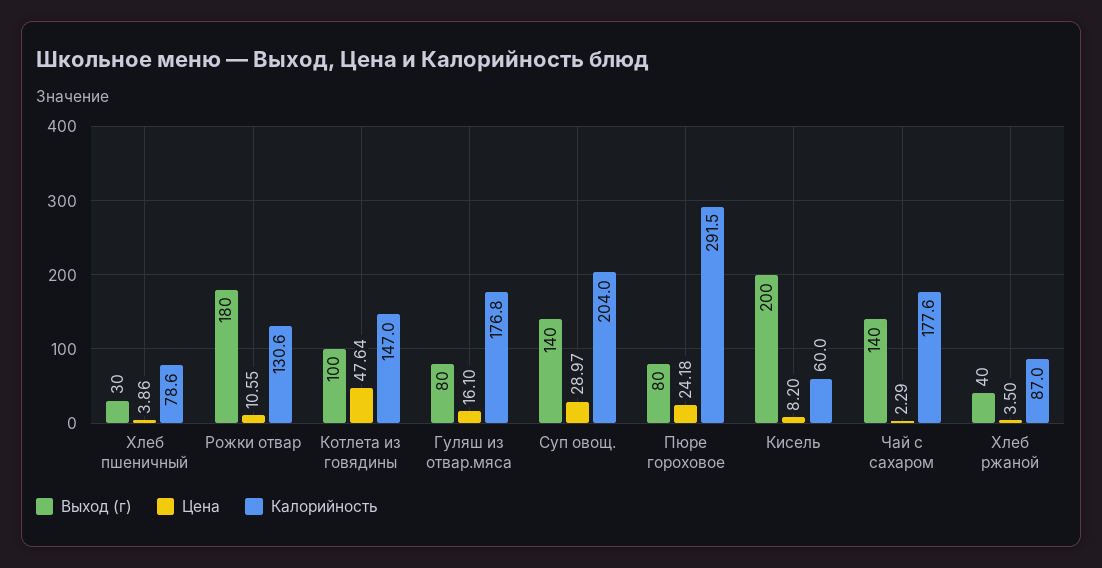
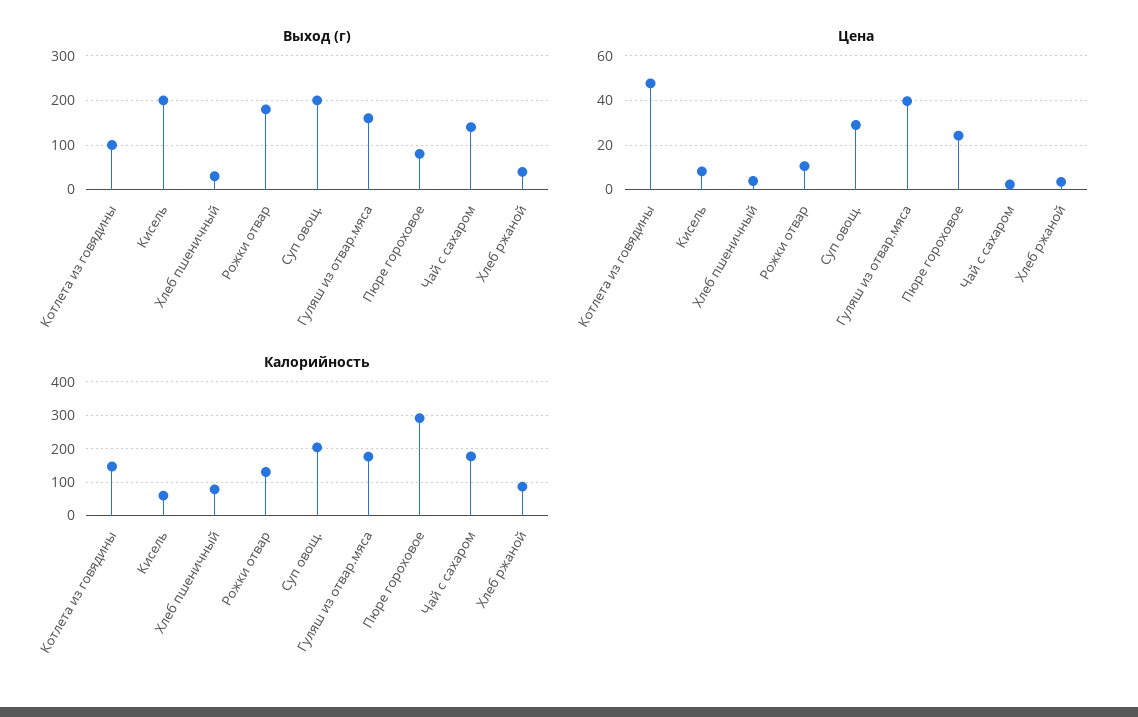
Выход (г), Гуляш из отвар.мяса: 80 -> 160
Цена, Гуляш из отвар.мяса: 16.1 -> 40
Выход (г), Суп овощ.: 140 -> 200

